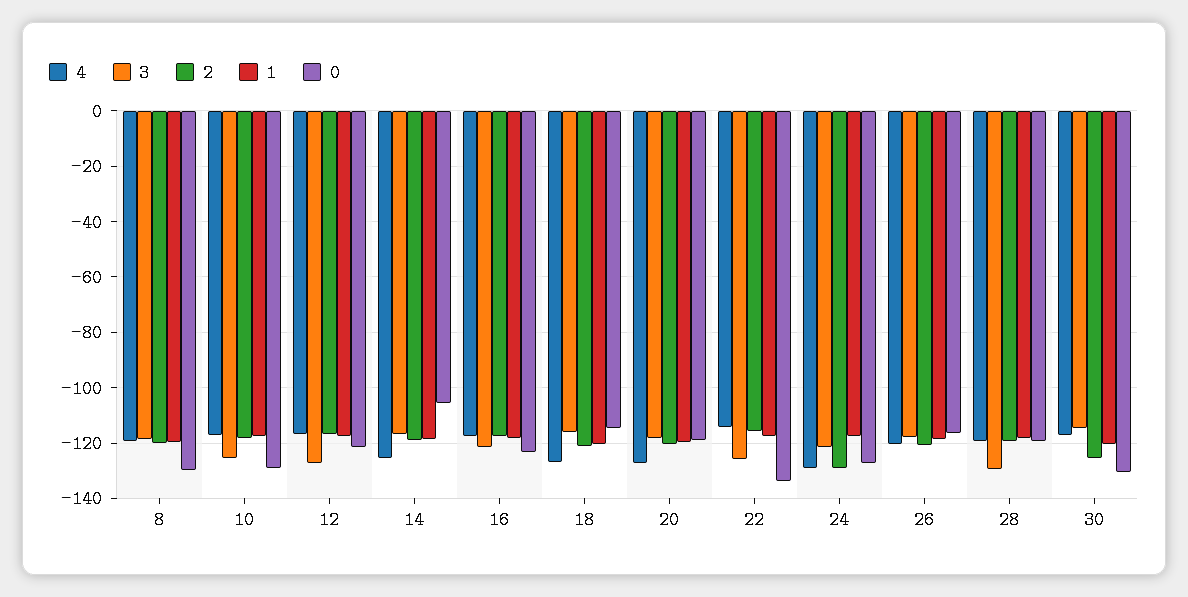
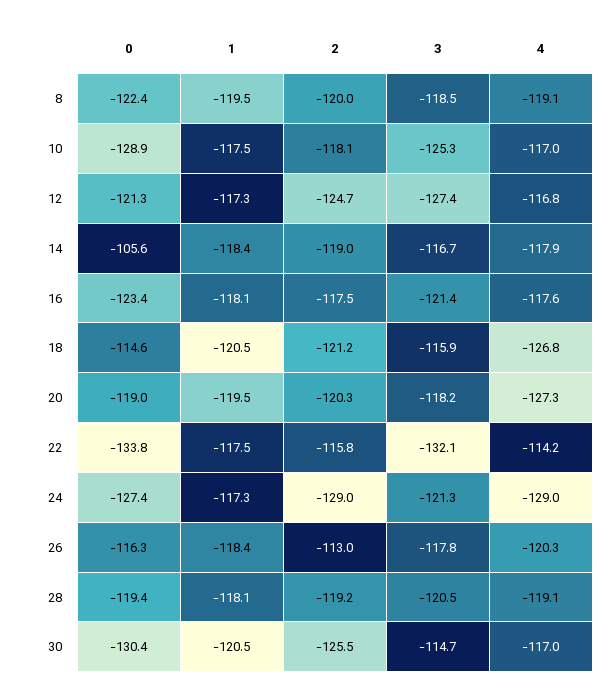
0, 8: -130 -> -122.4
2, 12: -117.5 -> -124.7
4, 14: -125 -> -117.9
3, 22: -125 -> -132.1
2, 26: -120 -> -113
3, 28: -130 -> -120.5

